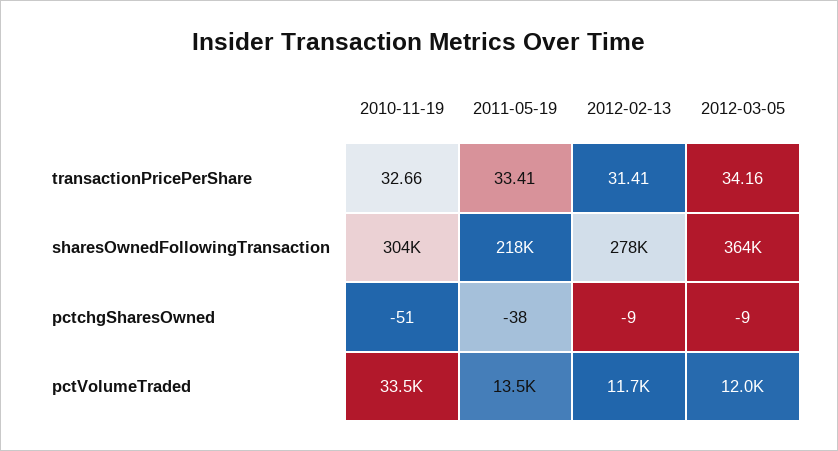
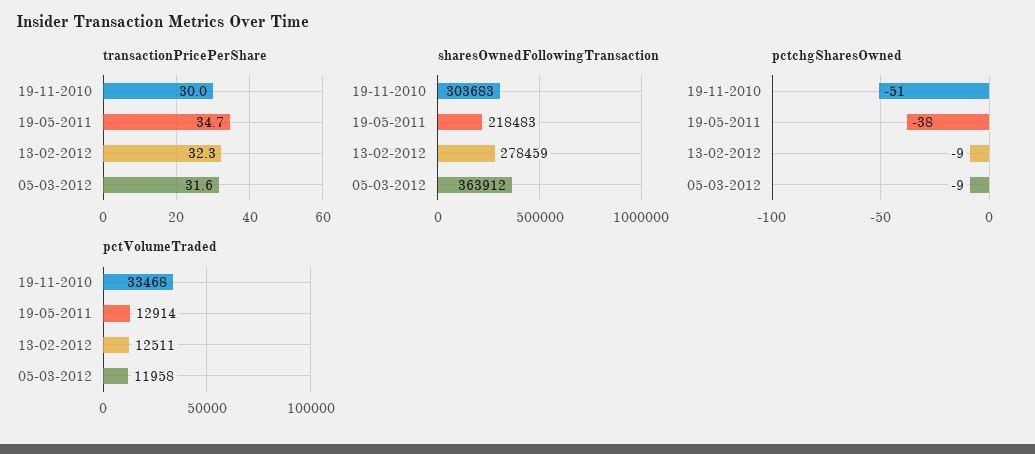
transactionPricePerShare, 2010-11-19: 32.66 -> 30
transactionPricePerShare, 2011-05-19: 33.41 -> 34.7
transactionPricePerShare, 2012-02-13: 31.41 -> 32.3
transactionPricePerShare, 2012-03-05: 34.16 -> 31.6
pctVolumeTraded, 2011-05-19: 13500 -> 12914
pctVolumeTraded, 2012-02-13: 11700 -> 12511

